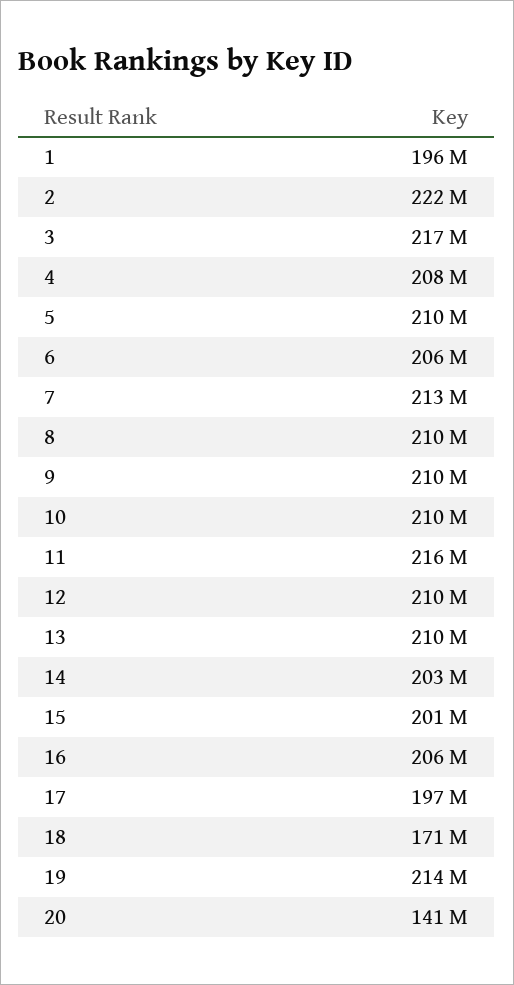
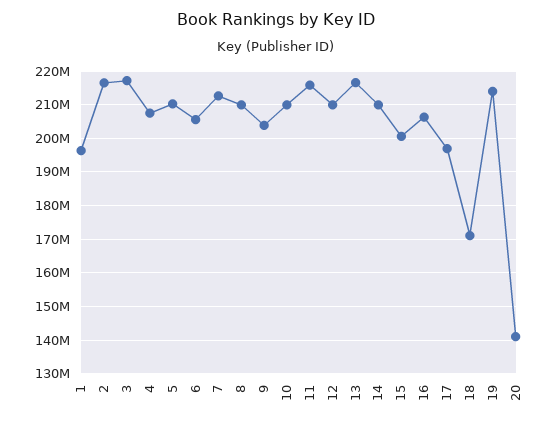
2: 222000000 -> 216000000
9: 210000000 -> 204000000
13: 210000000 -> 216000000
14: 203000000 -> 210000000

